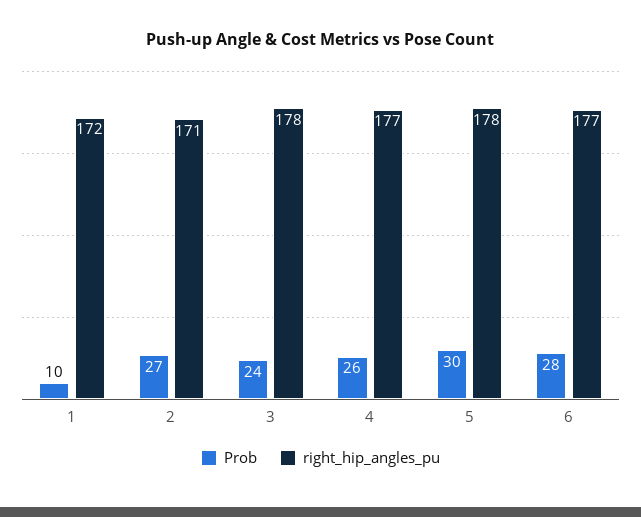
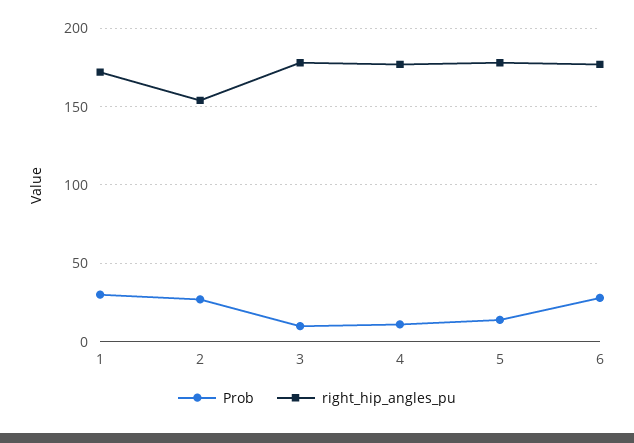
Prob, 1: 10 -> 30
right_hip_angles_pu, 2: 171 -> 155
Prob, 3: 24 -> 10
Prob, 4: 26 -> 10
Prob, 5: 30 -> 15

